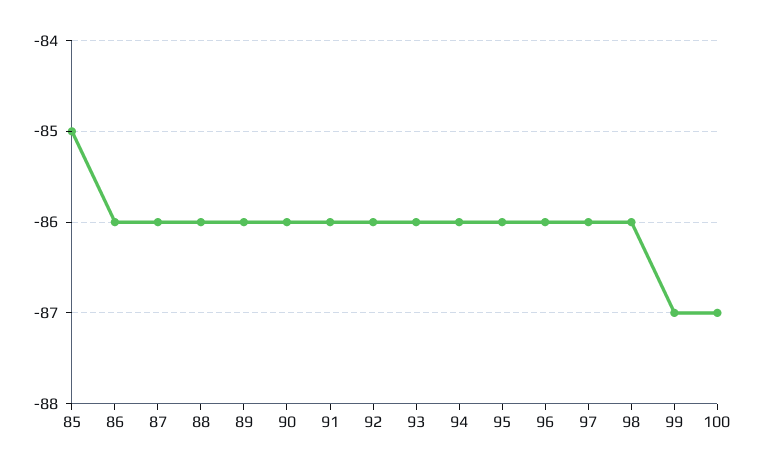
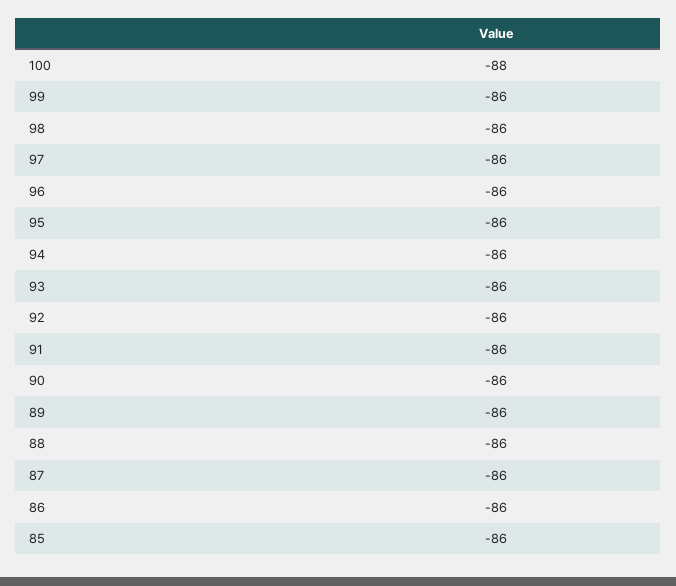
85: -85 -> -86
99: -87 -> -86
100: -87 -> -88

